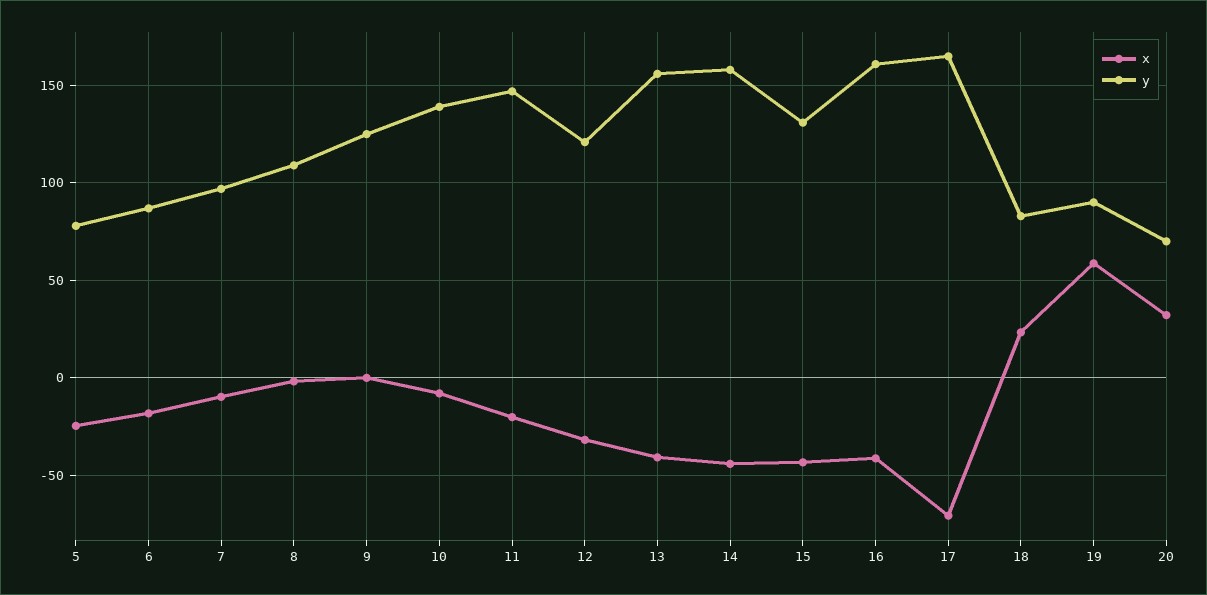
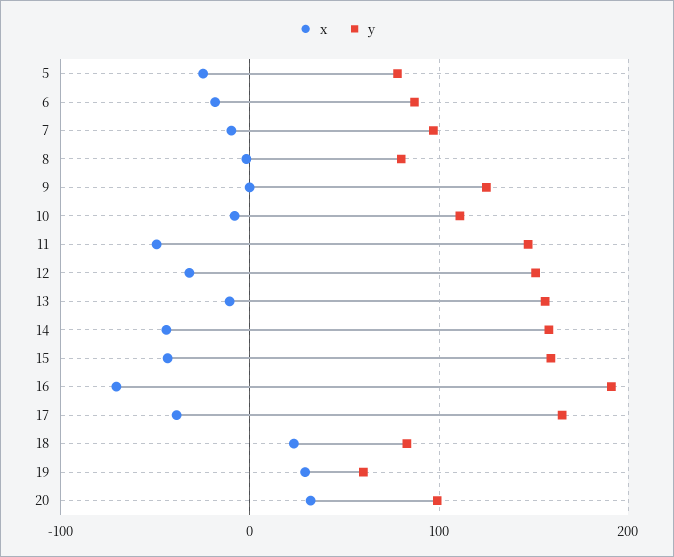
y, 8: 110 -> 80
y, 10: 140 -> 110
x, 11: -20 -> -50
y, 12: 120 -> 150
x, 13: -40 -> -10
y, 15: 130 -> 160
x, 16: -40 -> -70
y, 16: 160 -> 190
x, 17: -70 -> -40
x, 19: 60 -> 30
y, 19: 90 -> 60
y, 20: 70 -> 100

